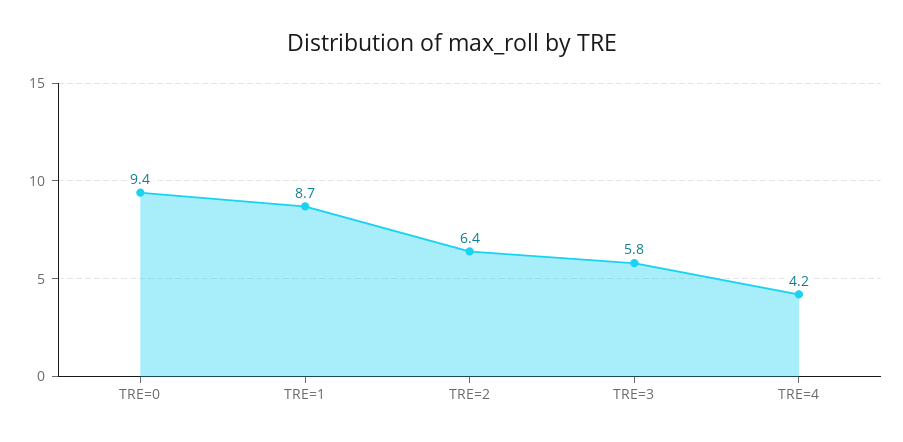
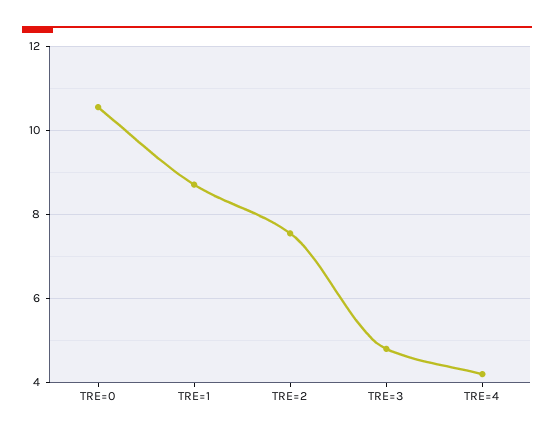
TRE=0: 9.4 -> 10.6
TRE=2: 6.4 -> 7.6
TRE=3: 5.8 -> 4.8

